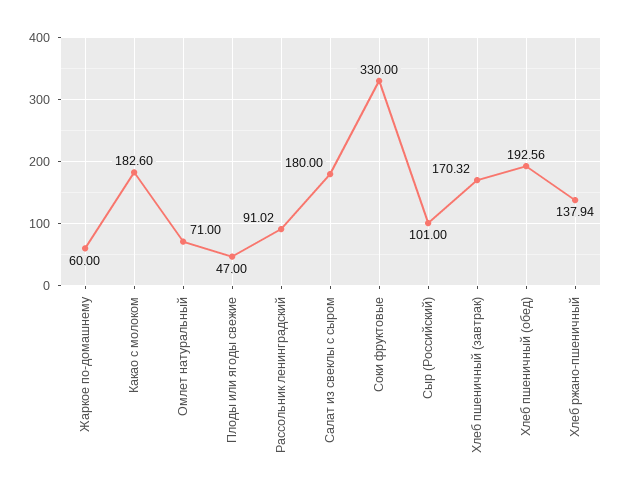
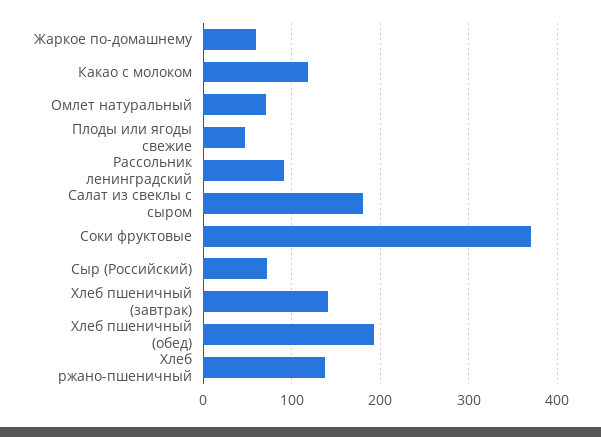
Какао с молоком: 182.6 -> 120
Соки фруктовые: 330 -> 370
Сыр (Российский): 101 -> 70
Хлеб пшеничный (завтрак): 170.32 -> 140

